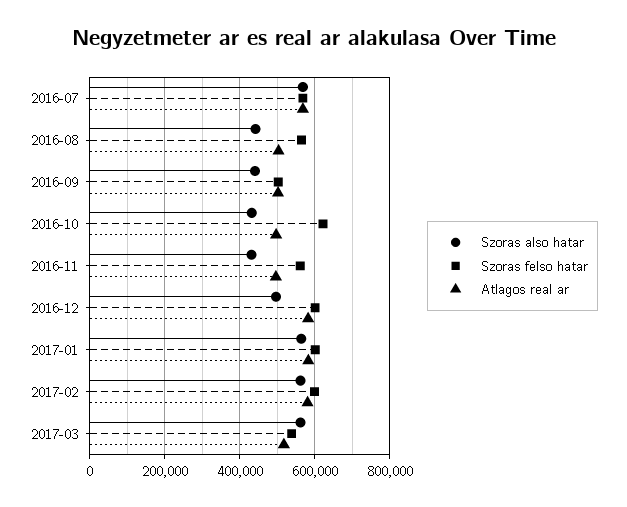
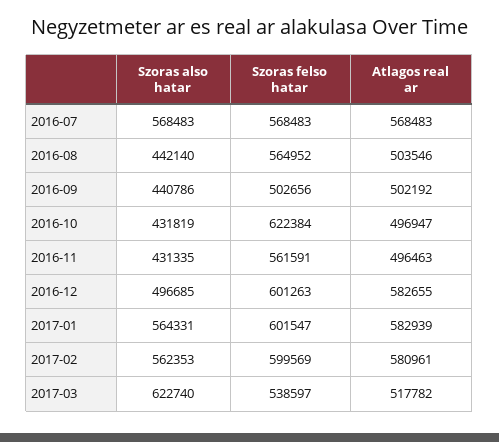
Szoras also hatar, 2017-03: 560000 -> 622740

